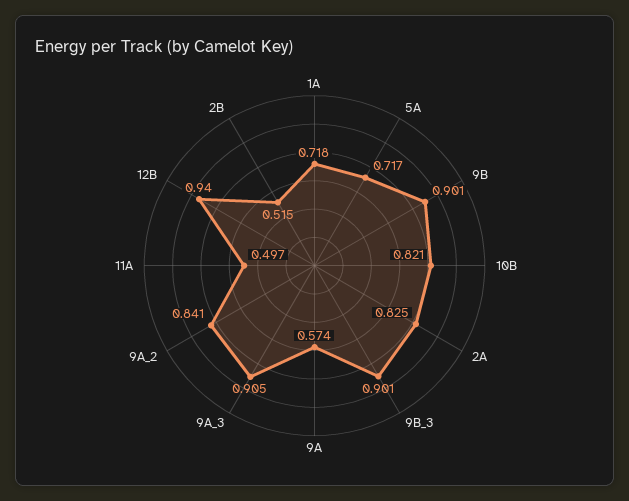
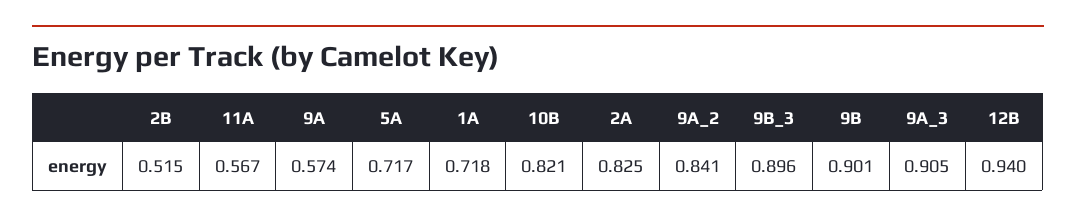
9B_3: 0.901 -> 0.896
11A: 0.497 -> 0.567

